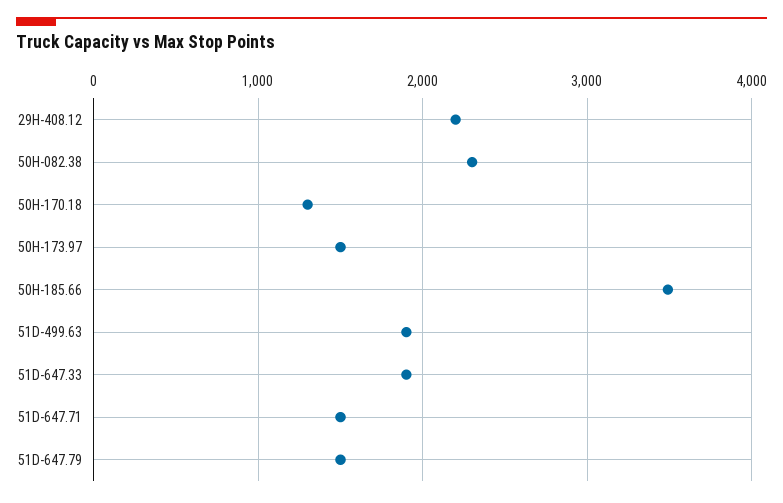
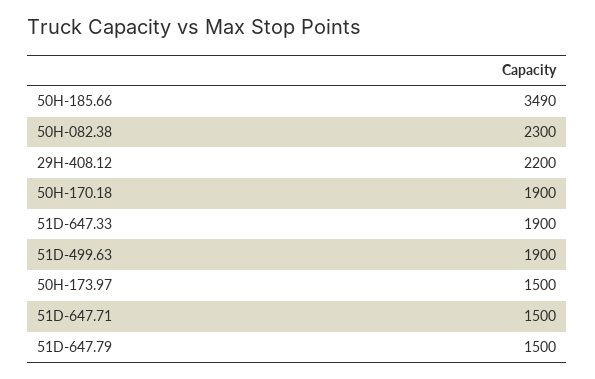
50H-170.18: 1300 -> 1900

